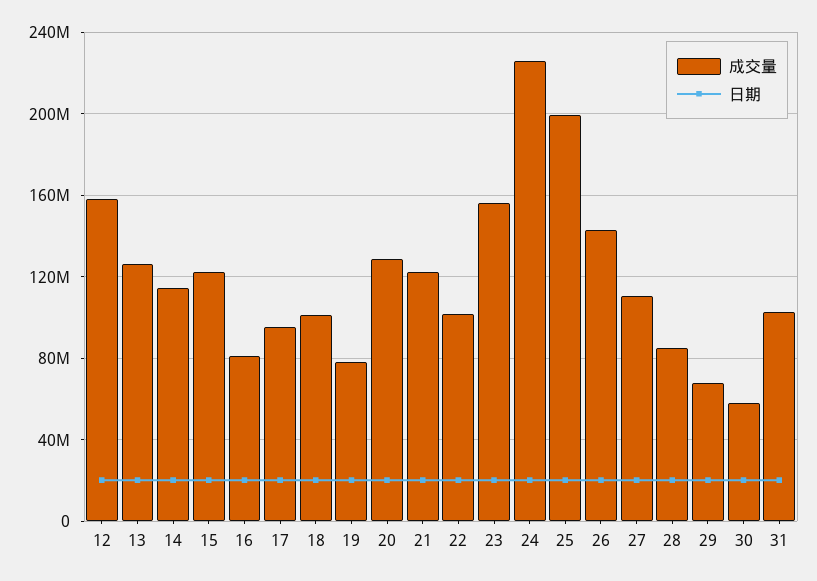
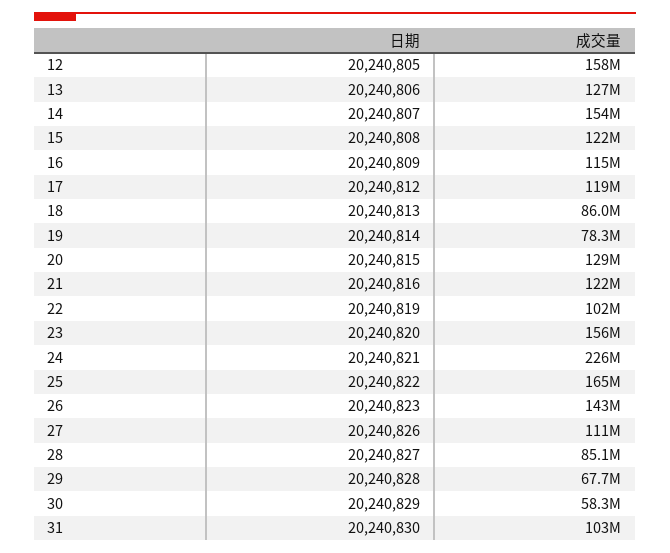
成交量, 14: 115000000 -> 154000000
成交量, 16: 80000000 -> 115000000
成交量, 17: 95000000 -> 119000000
成交量, 18: 100000000 -> 86000000
成交量, 25: 200000000 -> 165000000

